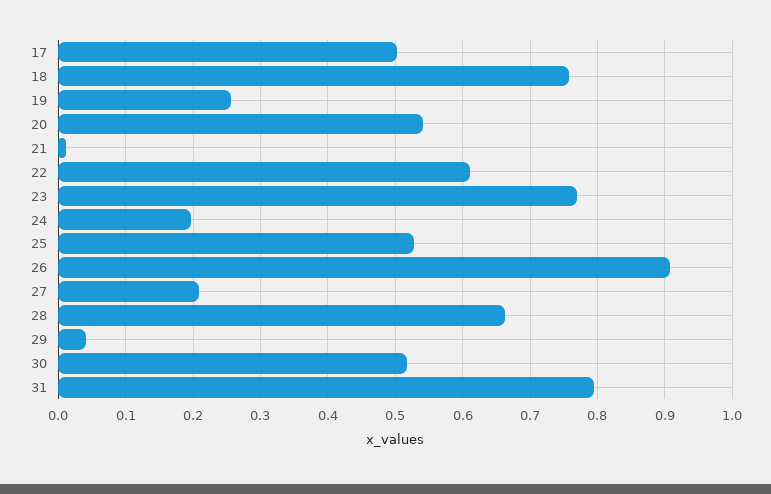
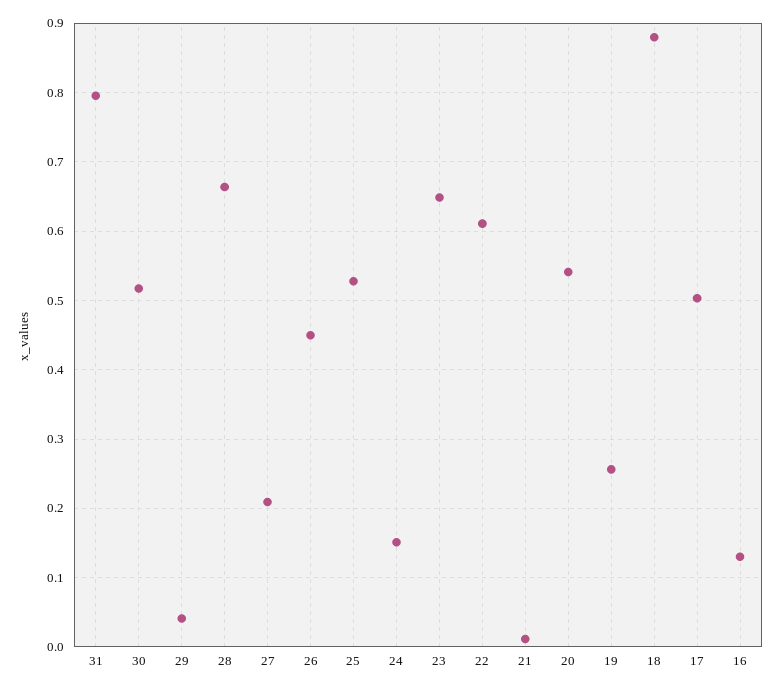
18: 0.76 -> 0.88
23: 0.77 -> 0.65
24: 0.2 -> 0.15
26: 0.91 -> 0.45
16: none -> 0.13

